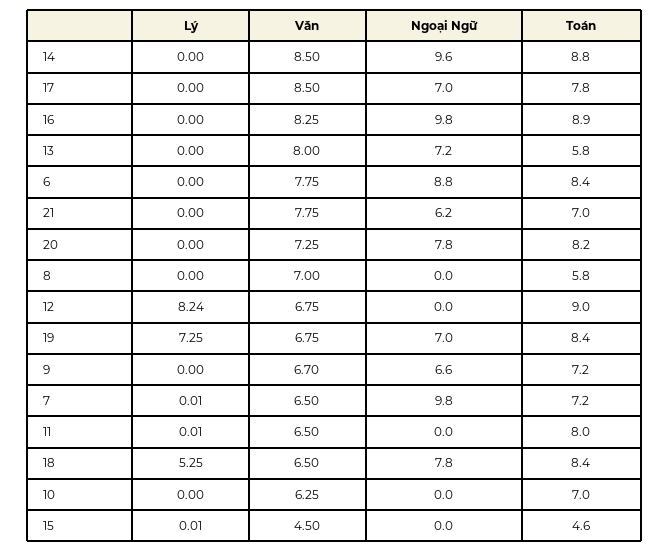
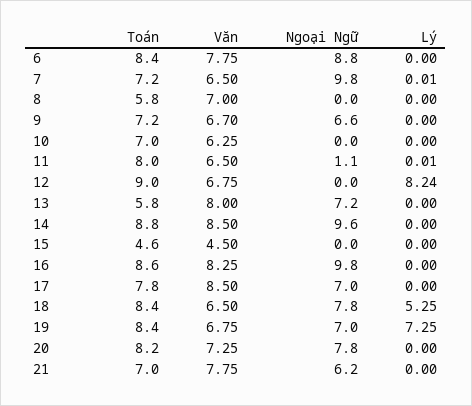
Toán, 16: 8.9 -> 8.6
Ngoại Ngữ, 11: 0 -> 1.1
Lý, 15: 0.01 -> 0

